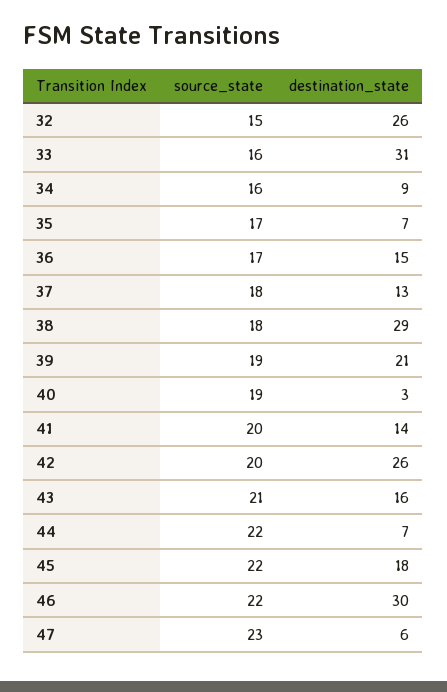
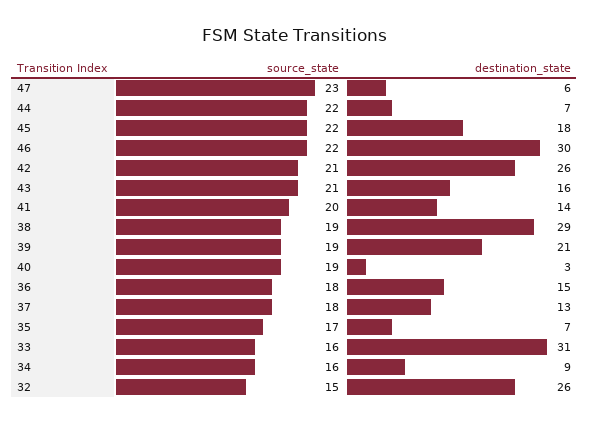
source_state, 36: 17 -> 18
source_state, 38: 18 -> 19
source_state, 42: 20 -> 21

